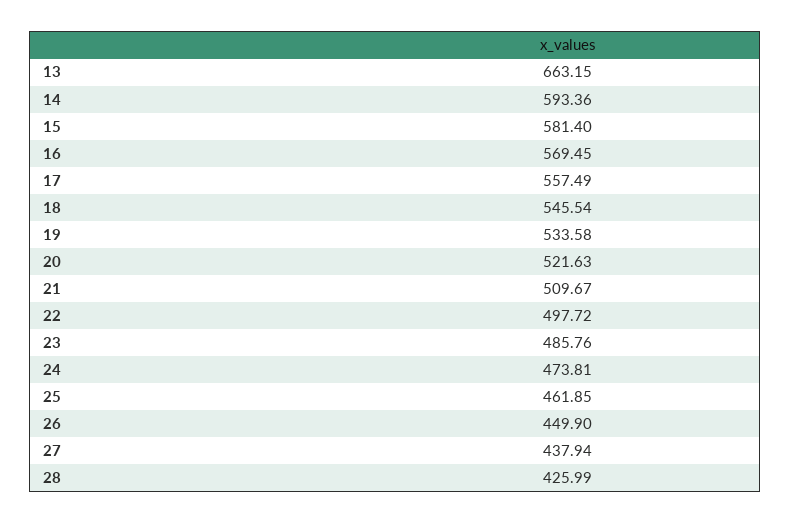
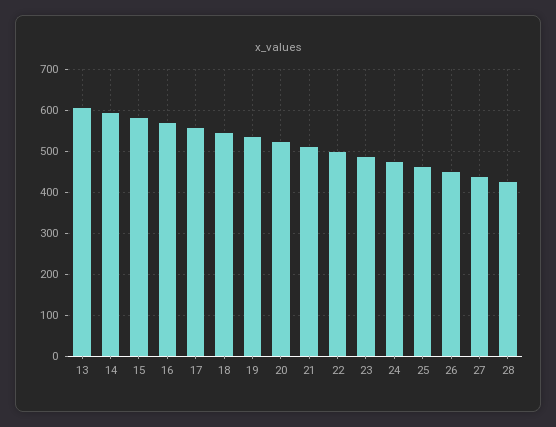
13: 663.15 -> 600

